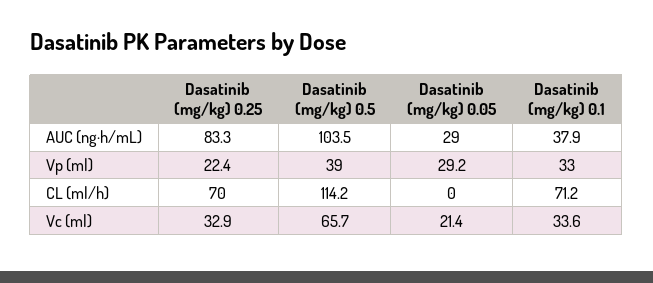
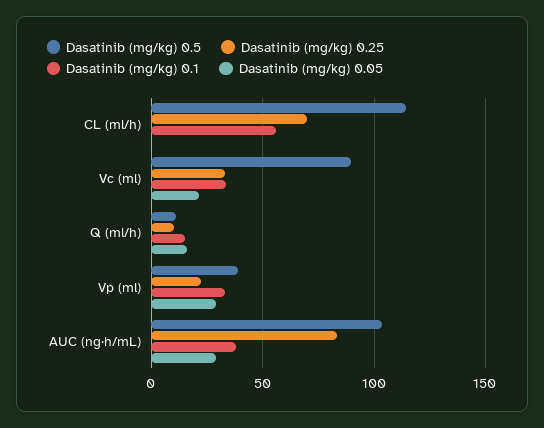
Dasatinib (mg/kg) 0.1, CL (ml/h): 71.2 -> 55
Dasatinib (mg/kg) 0.5, Vc (ml): 65.7 -> 90
Dasatinib (mg/kg) 0.5, Q (ml/h): none -> 10
Dasatinib (mg/kg) 0.25, Q (ml/h): none -> 10
Dasatinib (mg/kg) 0.1, Q (ml/h): none -> 15
Dasatinib (mg/kg) 0.05, Q (ml/h): none -> 15

